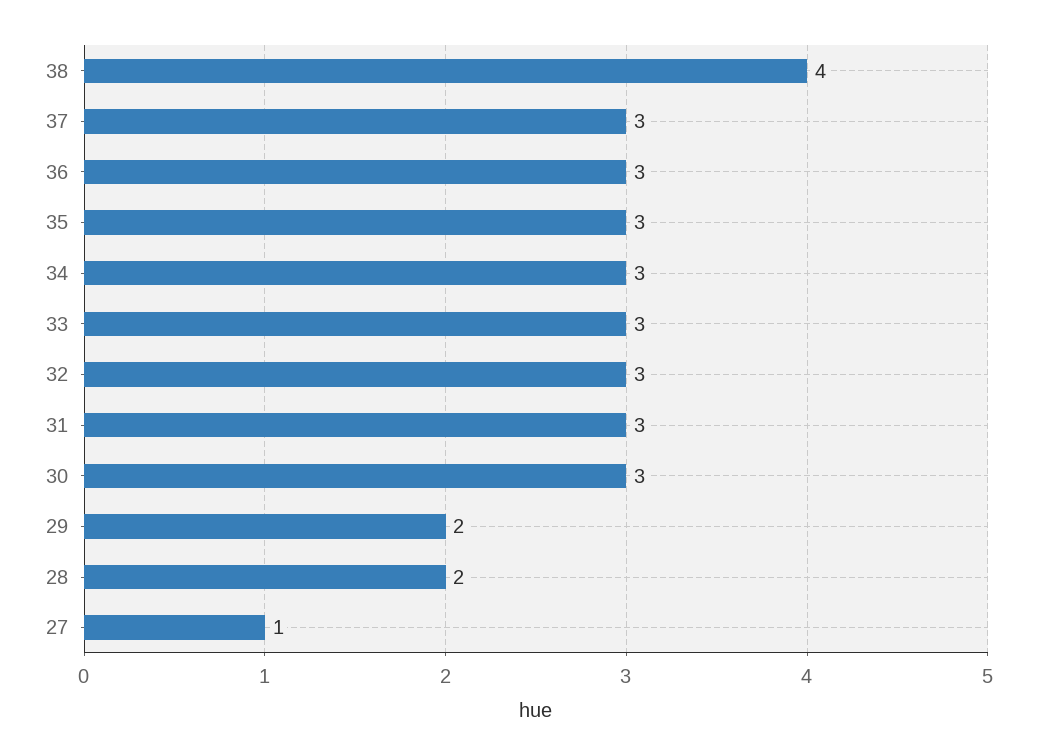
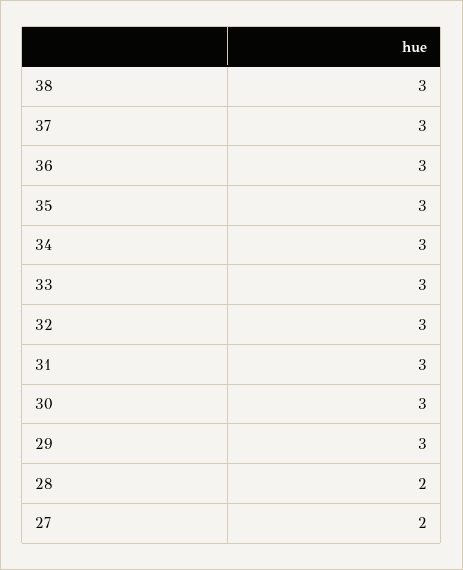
38: 4 -> 3
29: 2 -> 3
27: 1 -> 2

